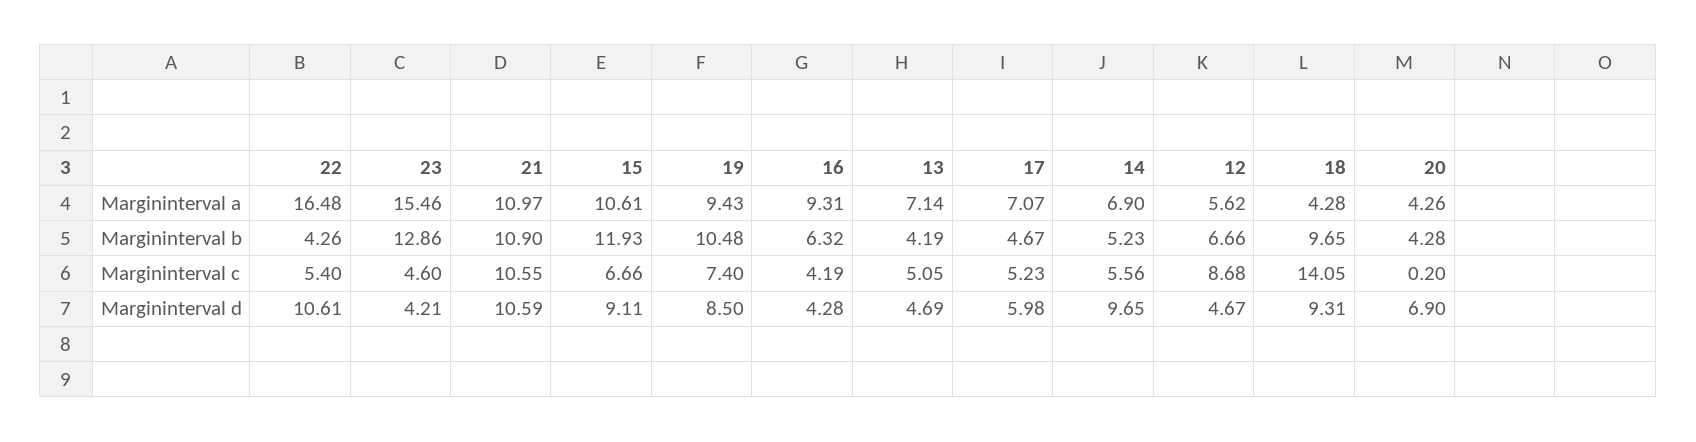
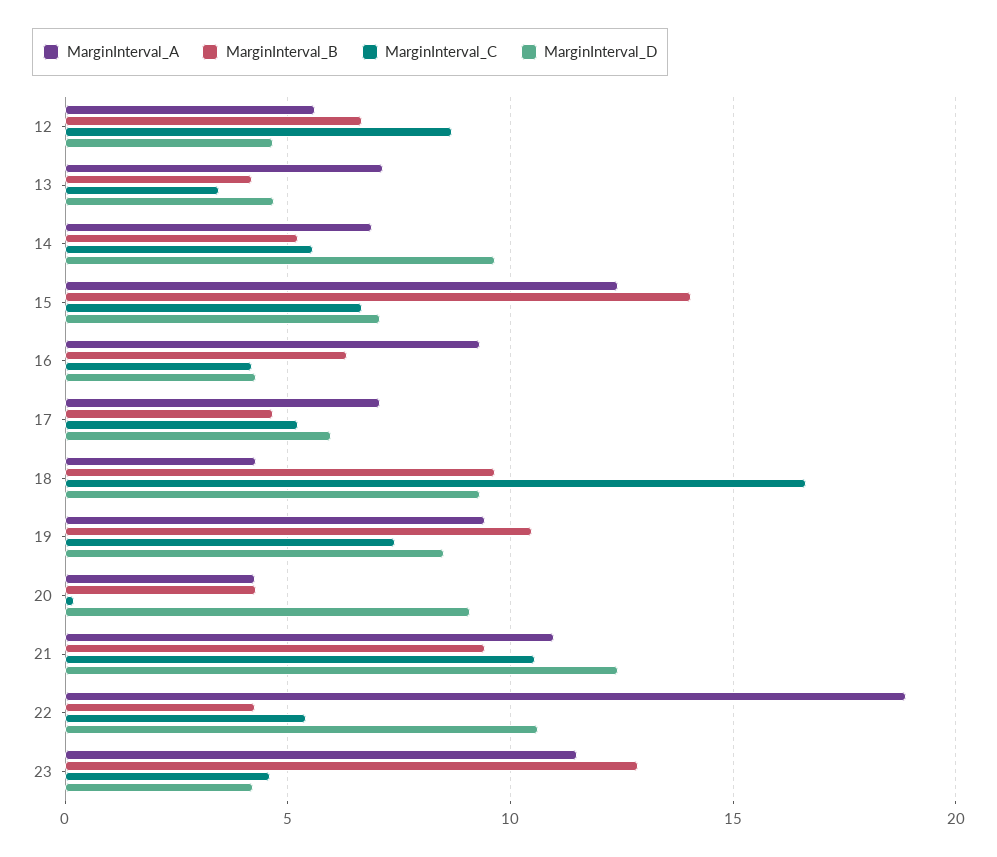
Margininterval a, 22: 16.48 -> 19
Margininterval a, 23: 15.46 -> 11.5
Margininterval a, 15: 10.61 -> 12.5
Margininterval b, 21: 10.9 -> 9.5
Margininterval b, 15: 11.93 -> 14
Margininterval c, 13: 5.05 -> 3.5
Margininterval c, 18: 14.05 -> 16.5
Margininterval d, 21: 10.59 -> 12.5
Margininterval d, 15: 9.11 -> 7
Margininterval d, 20: 6.9 -> 9

